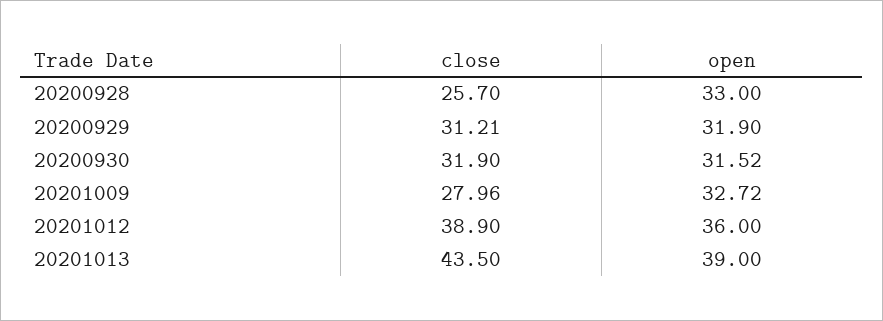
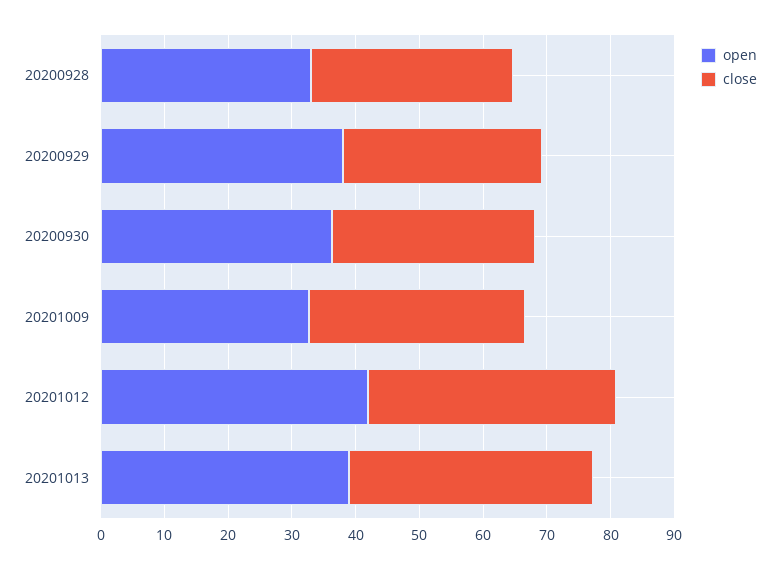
close, 20200928: 25.7 -> 32
open, 20200929: 31.9 -> 38
open, 20200930: 31.52 -> 36
close, 20201009: 27.96 -> 34
open, 20201012: 36 -> 42
close, 20201013: 43.5 -> 38

